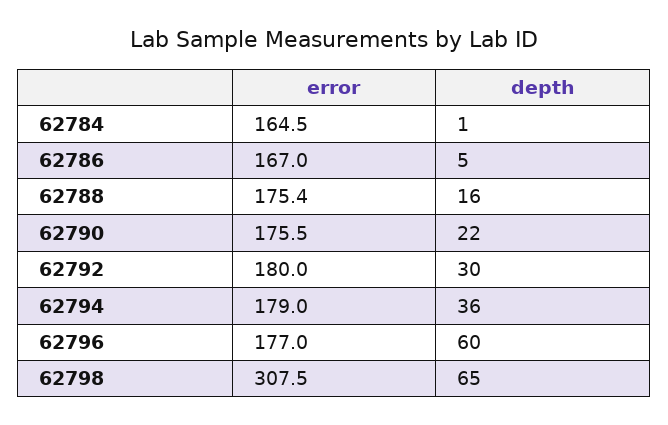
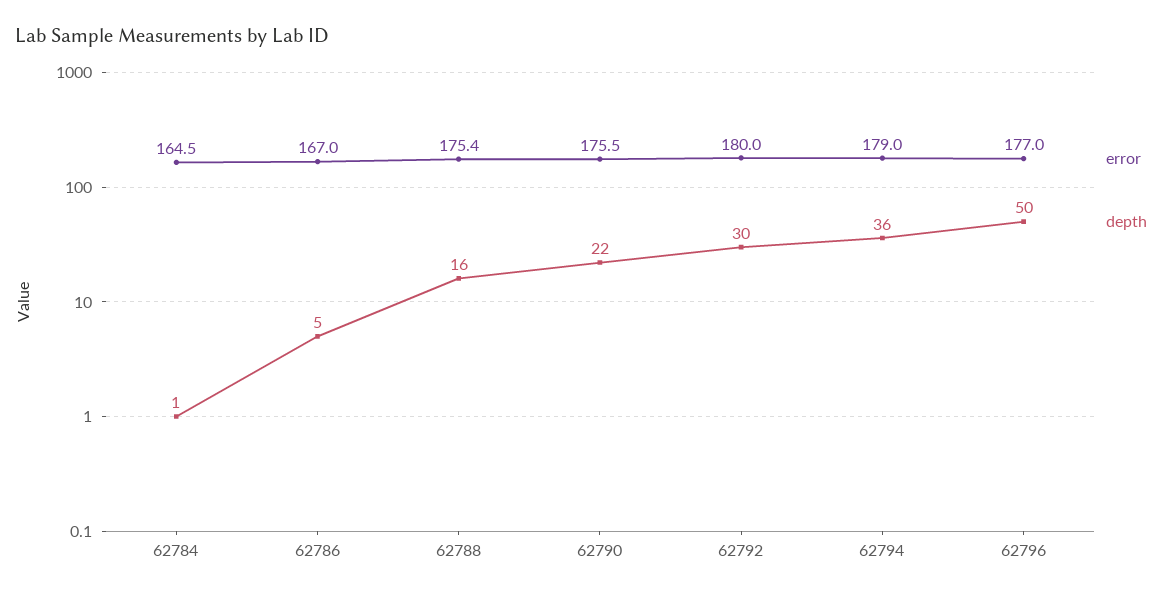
depth, 62796: 60 -> 50
error, 62798: 307.5 -> none
depth, 62798: 65 -> none

